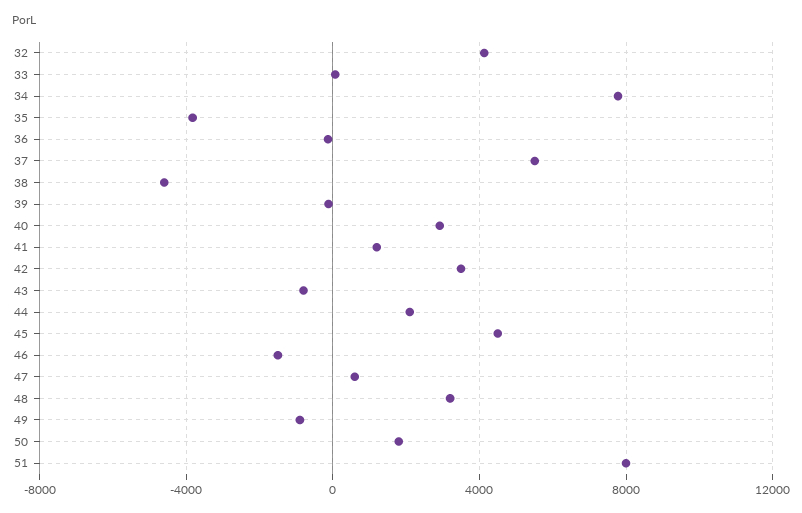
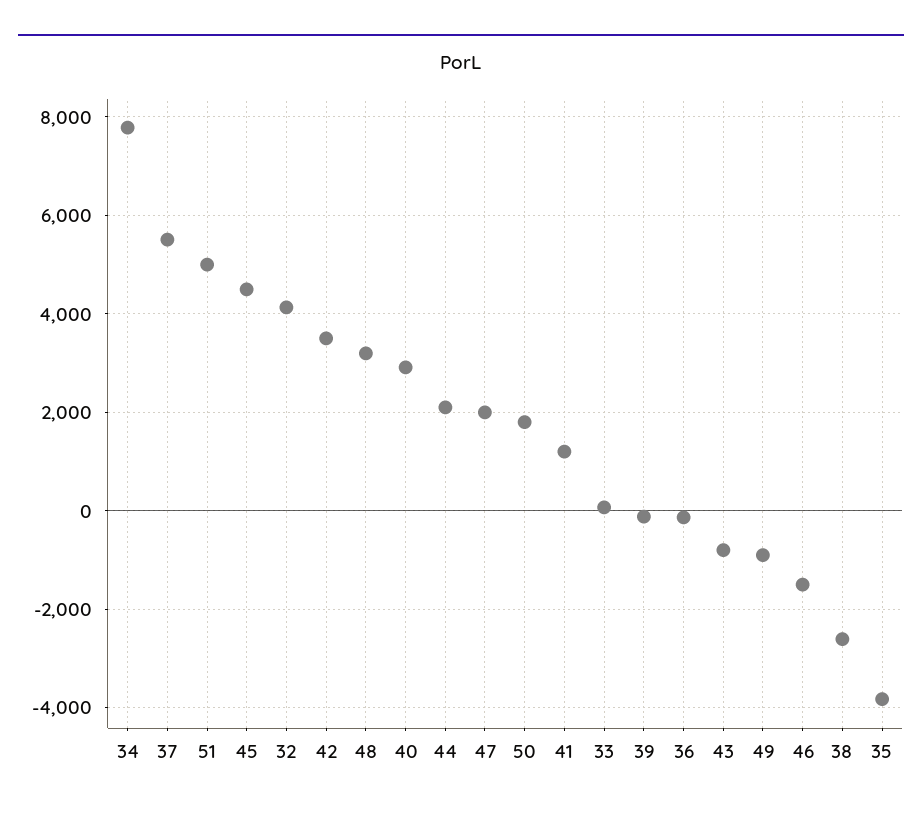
38: -4500 -> -2600
47: 500 -> 2000
51: 8000 -> 5000

